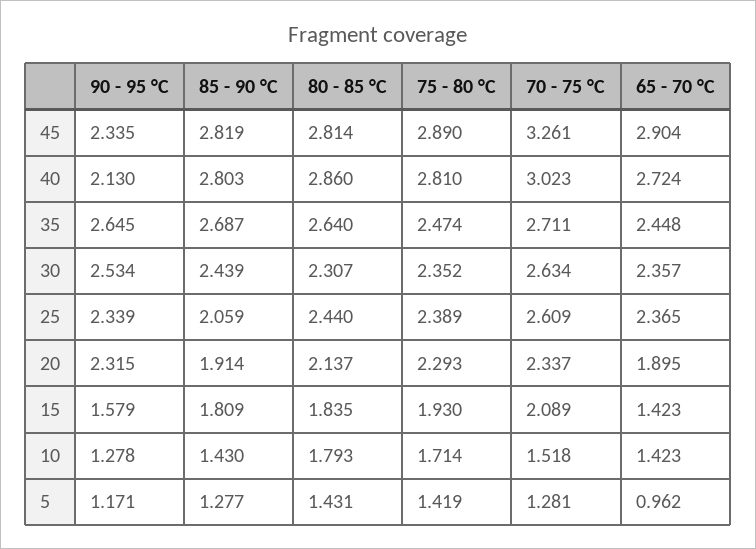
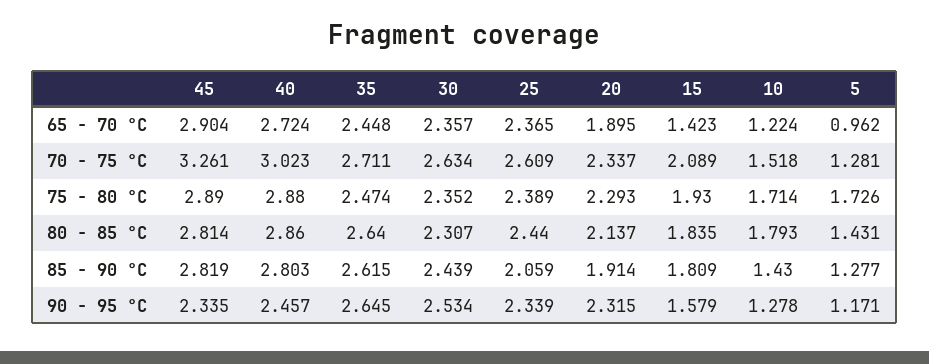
90 - 95 °C, 40: 2.13 -> 2.457
75 - 80 °C, 40: 2.81 -> 2.88
85 - 90 °C, 35: 2.687 -> 2.615
65 - 70 °C, 10: 1.423 -> 1.224
75 - 80 °C, 5: 1.419 -> 1.726

